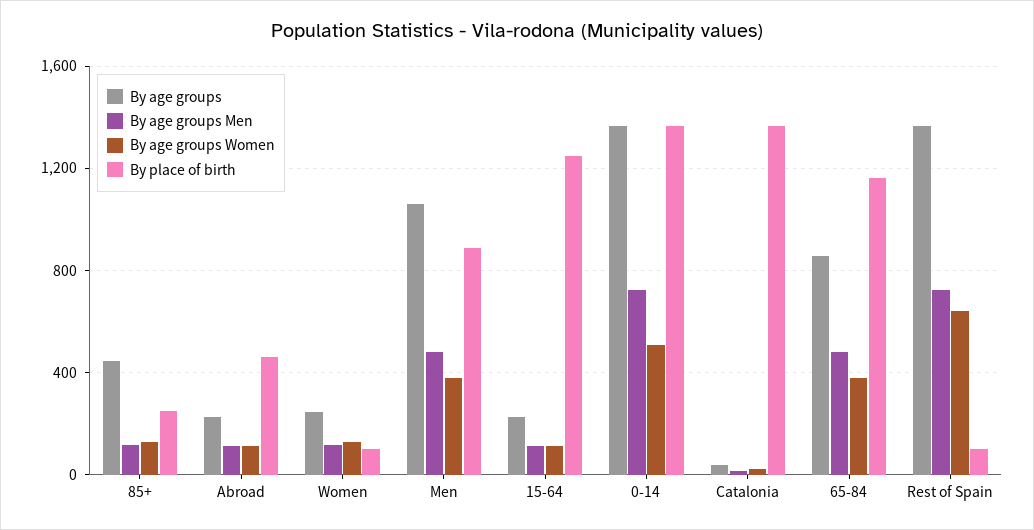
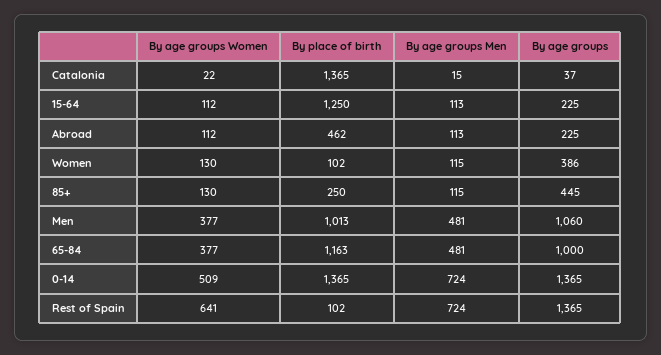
By age groups, Women: 250 -> 386
By place of birth, Men: 900 -> 1013
By age groups, 65-84: 850 -> 1000

